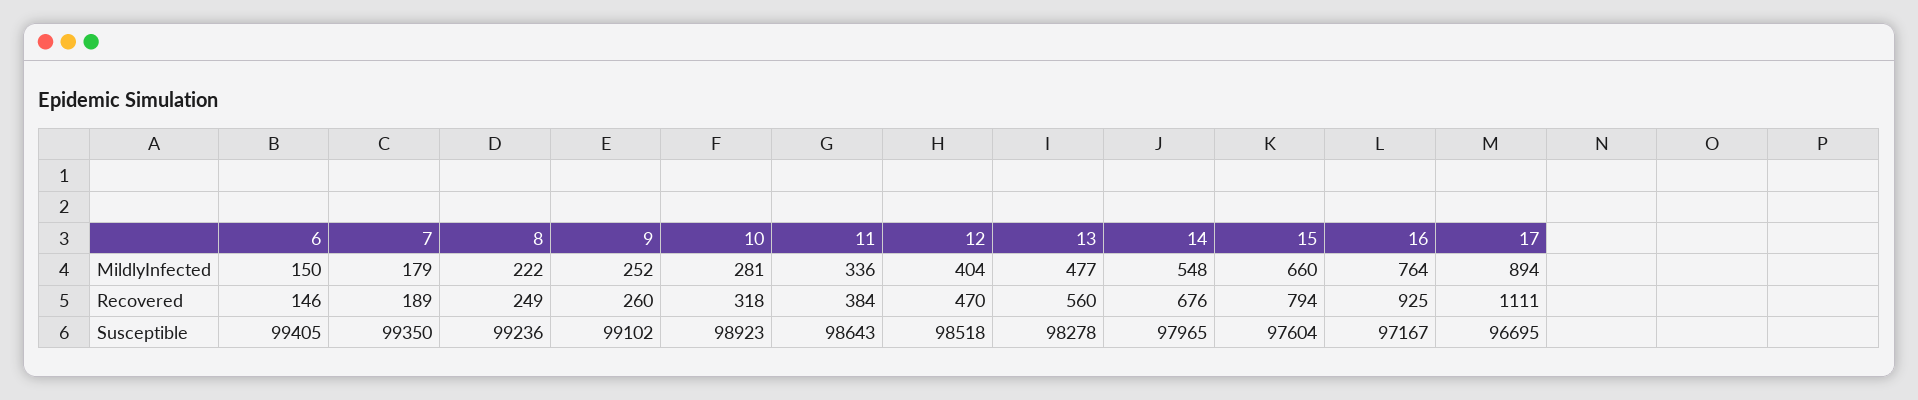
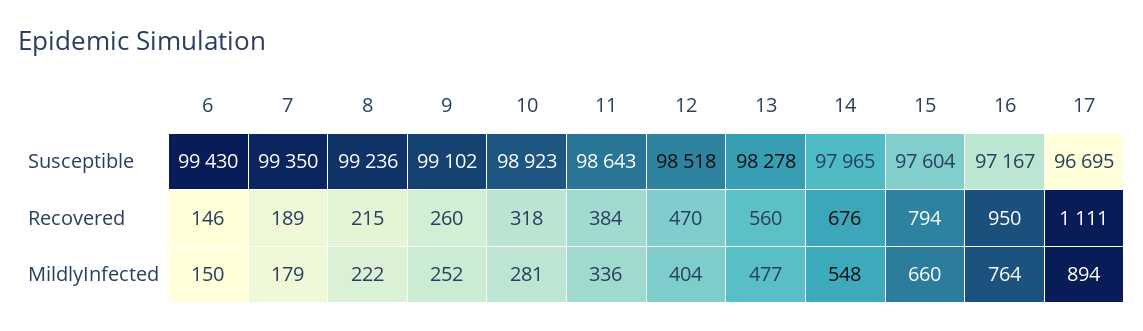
8, Recovered: 249 -> 215
16, Recovered: 925 -> 950
6, Susceptible: 99405 -> 99430

